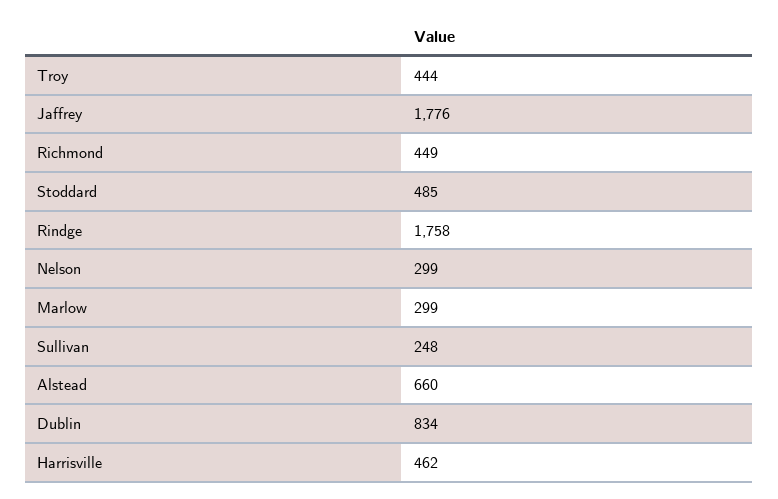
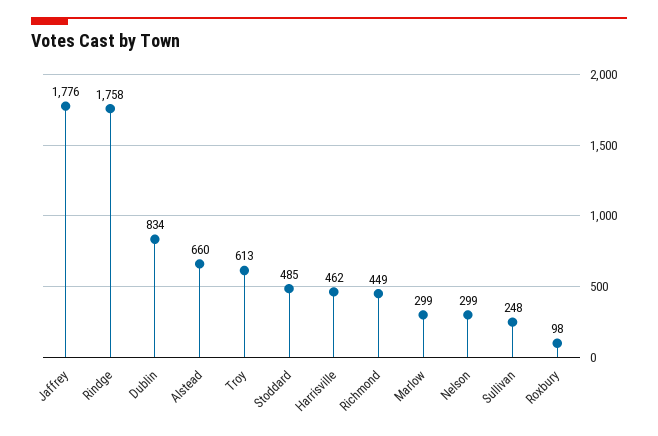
Troy: 444 -> 613
Roxbury: none -> 98

